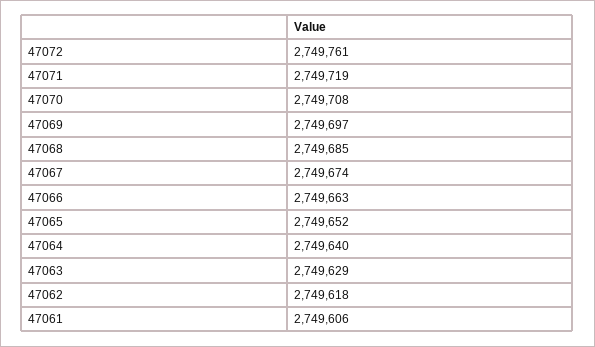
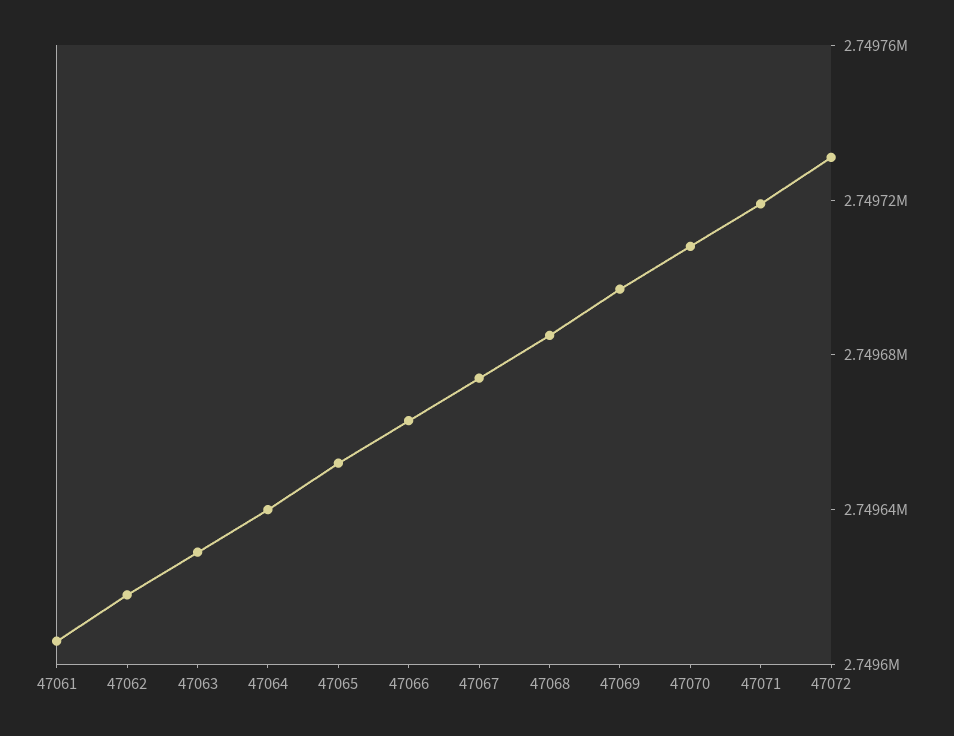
47072: 2749761 -> 2749730

